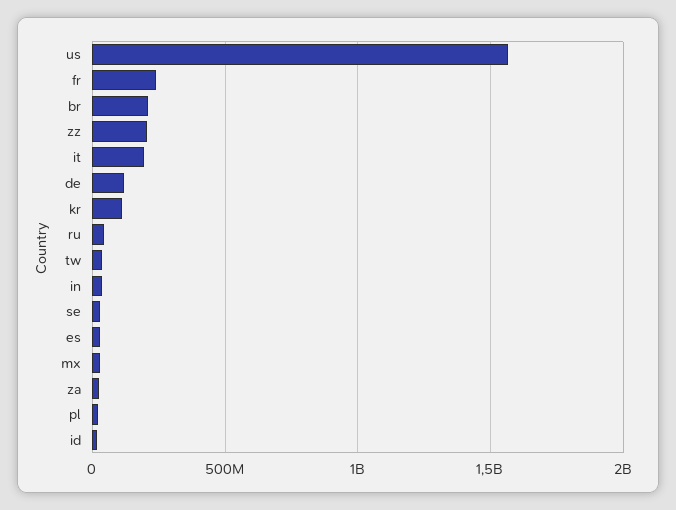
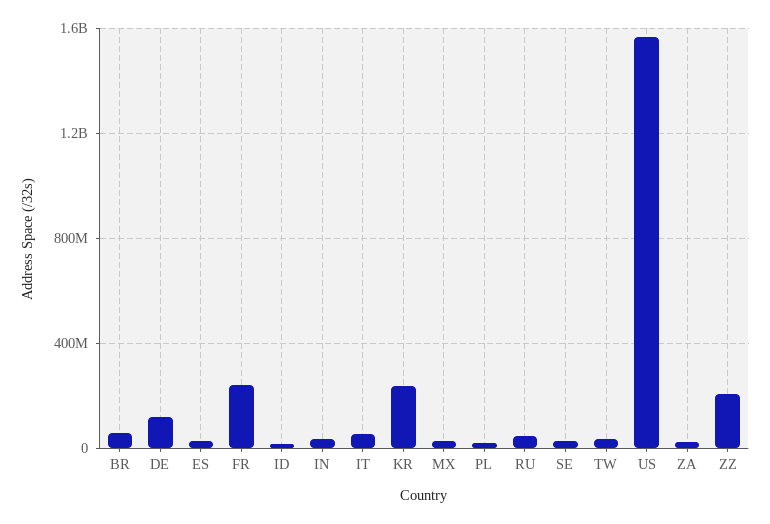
br: 200000000 -> 50000000
it: 200000000 -> 50000000
kr: 100000000 -> 250000000

